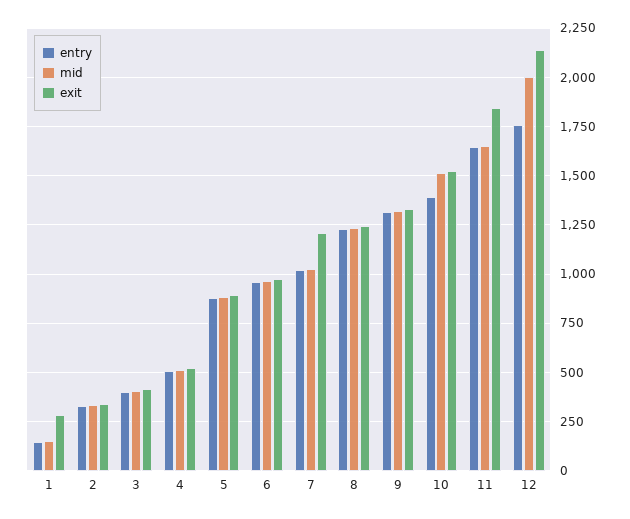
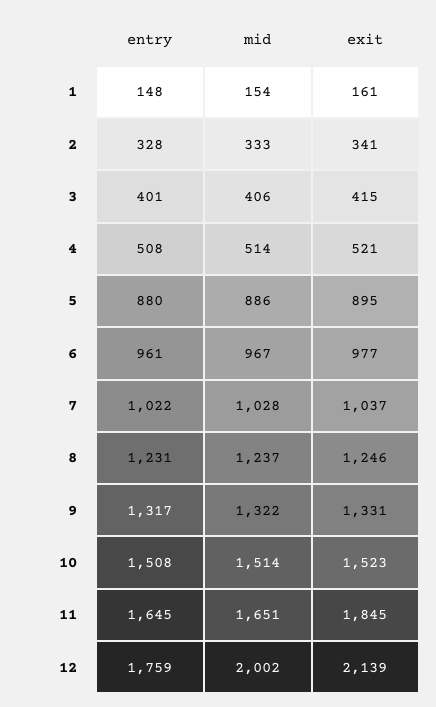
exit, 1: 300 -> 161
exit, 7: 1200 -> 1037
entry, 10: 1400 -> 1508

